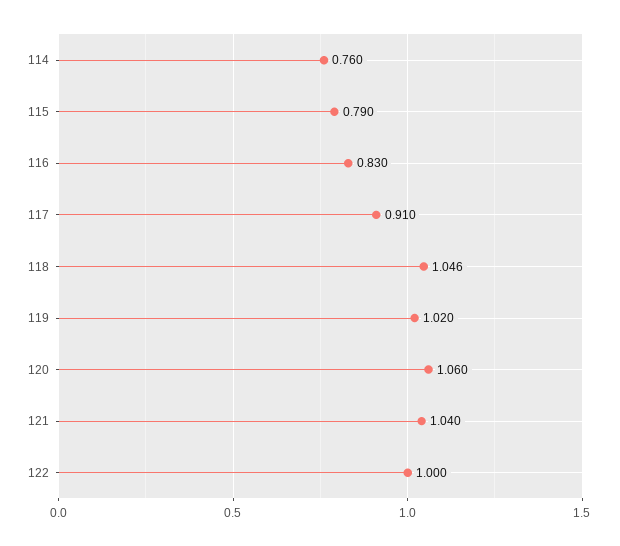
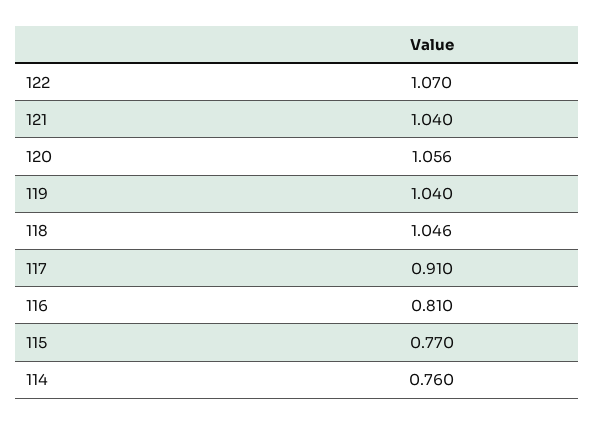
115: 0.79 -> 0.77
116: 0.83 -> 0.81
119: 1.02 -> 1.04
120: 1.06 -> 1.056
122: 1 -> 1.07

